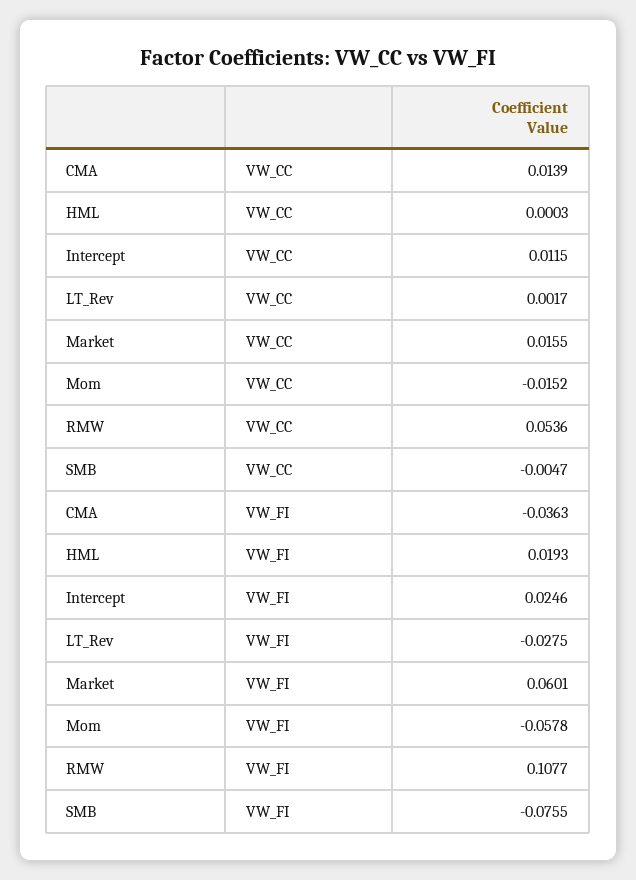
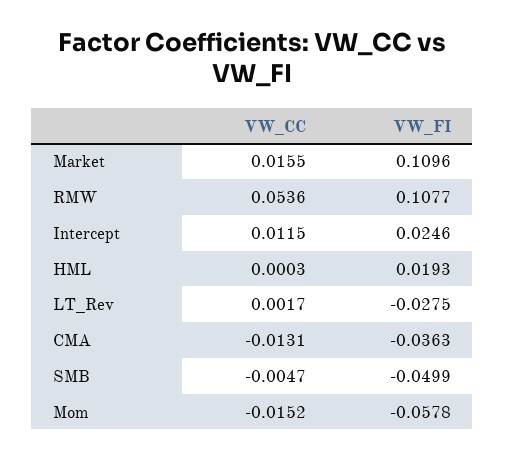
CMA, VW_CC: 0.0139 -> -0.0131
Market, VW_FI: 0.0601 -> 0.1096
SMB, VW_FI: -0.0755 -> -0.0499

